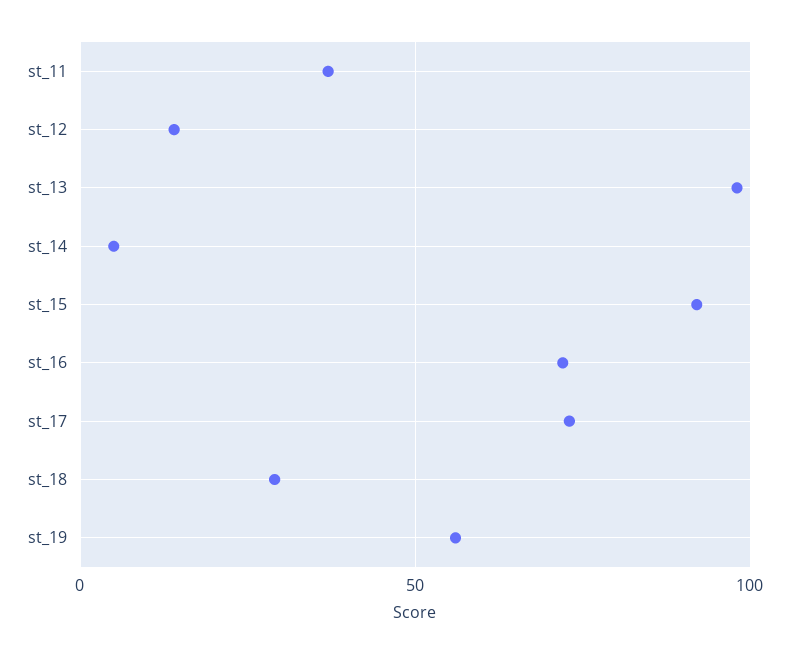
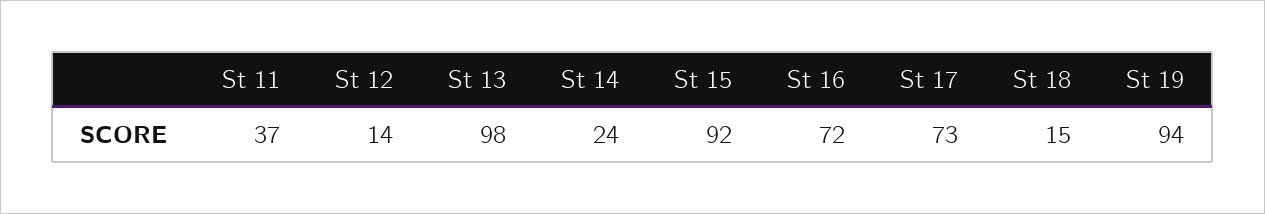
st_14: 5 -> 24
st_18: 30 -> 15
st_19: 55 -> 94

